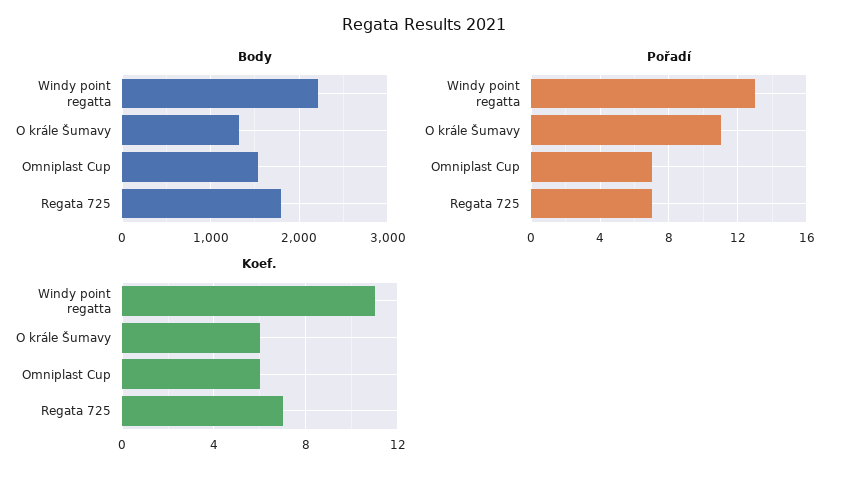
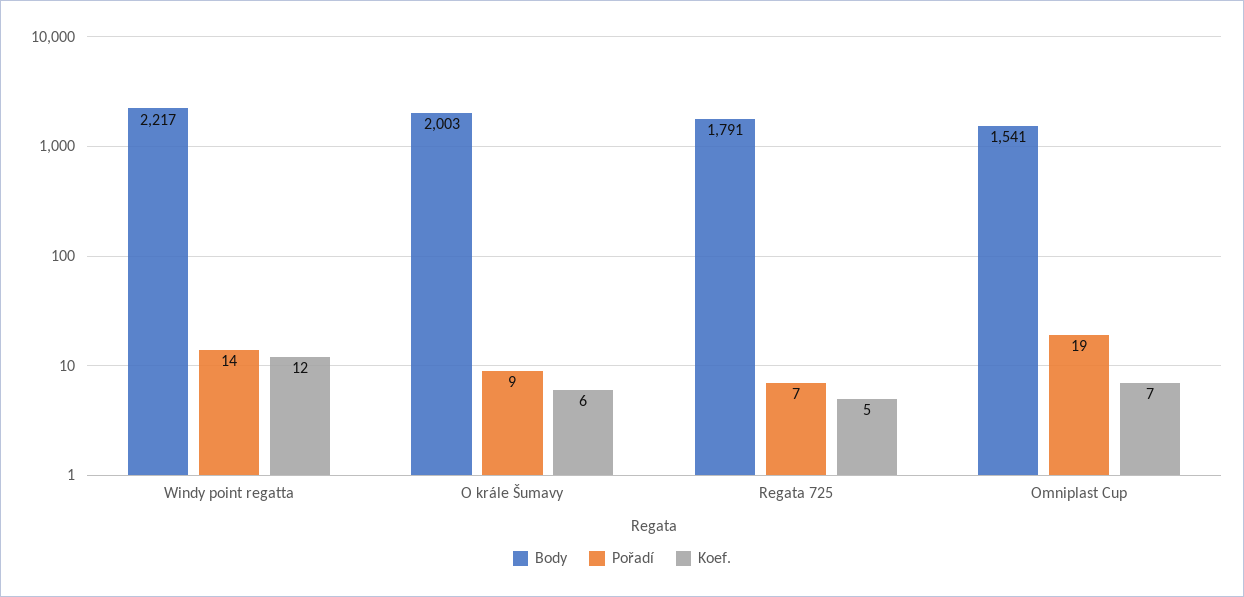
Body, O krále Šumavy: 1300 -> 2003
Pořadí, Windy point regatta: 13 -> 14
Pořadí, O krále Šumavy: 11 -> 9
Pořadí, Omniplast Cup: 7 -> 19
Koef., Windy point regatta: 11 -> 12
Koef., Omniplast Cup: 6 -> 7
Koef., Regata 725: 7 -> 5

